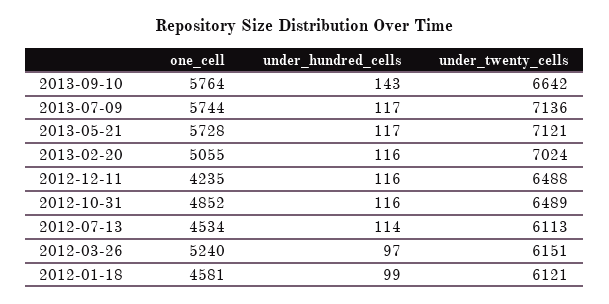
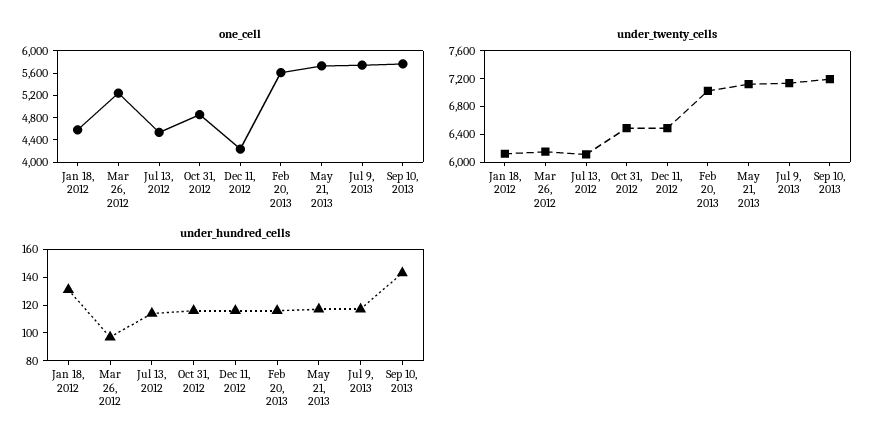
under_twenty_cells, 2013-09-10: 6642 -> 7200
one_cell, 2013-02-20: 5055 -> 5600
under_hundred_cells, 2012-01-18: 99 -> 130

